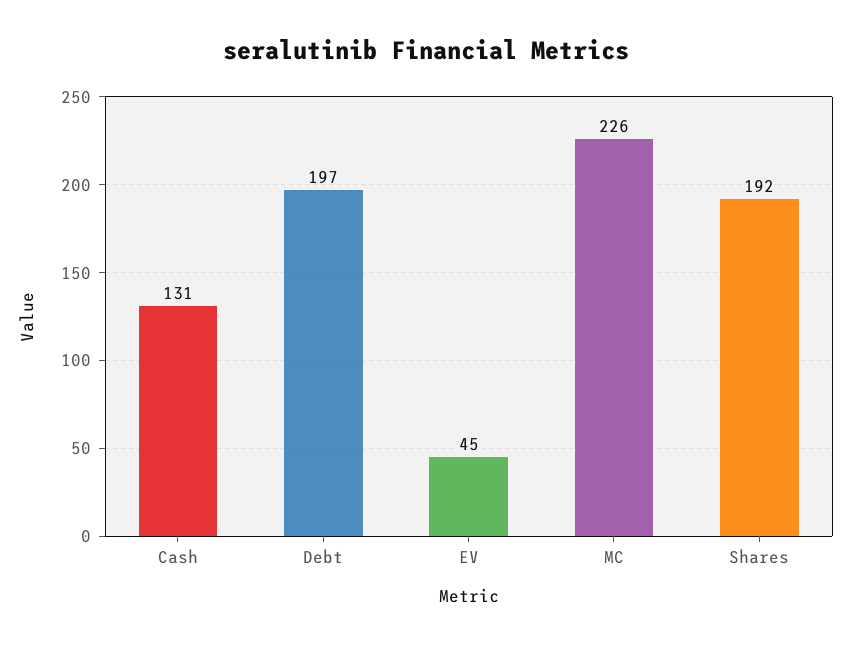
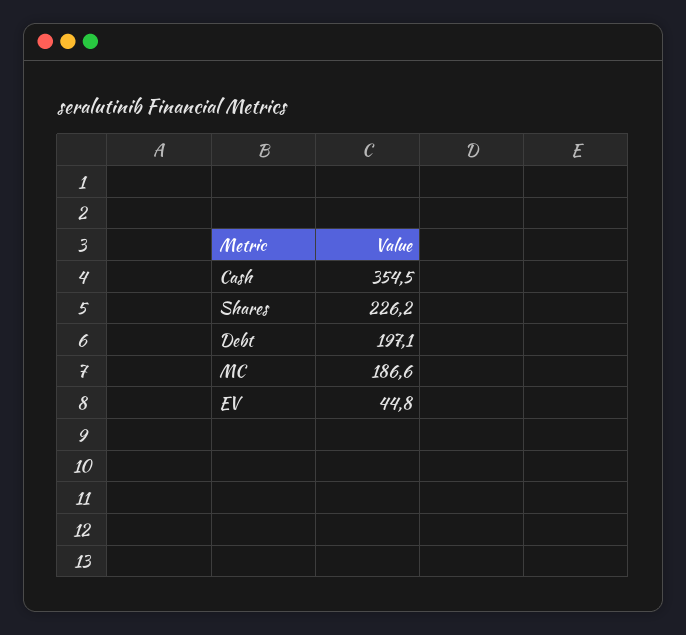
Cash: 131 -> 354.5
MC: 226 -> 186.6
Shares: 192 -> 226.2

